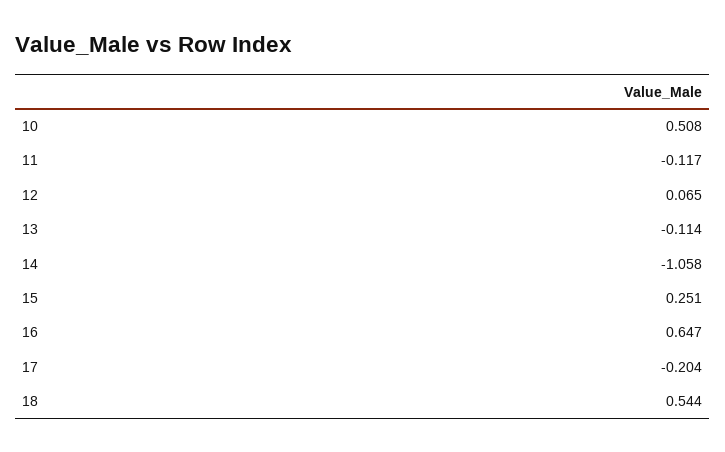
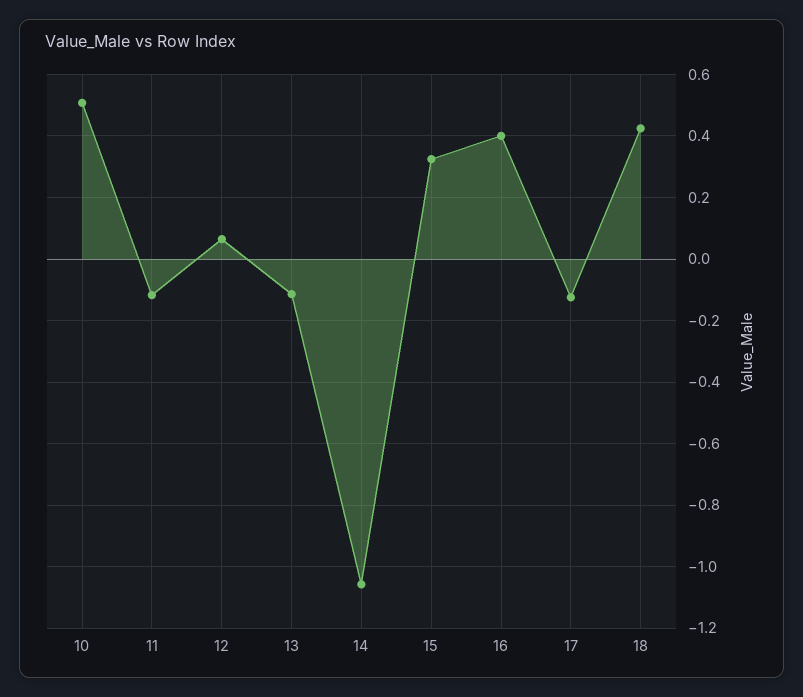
15: 0.251 -> 0.32
16: 0.647 -> 0.4
17: -0.204 -> -0.12
18: 0.544 -> 0.42

